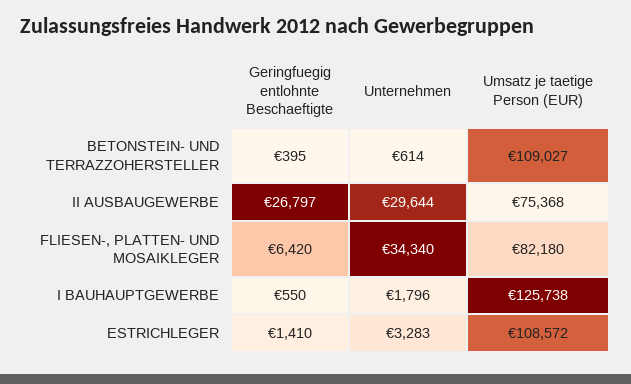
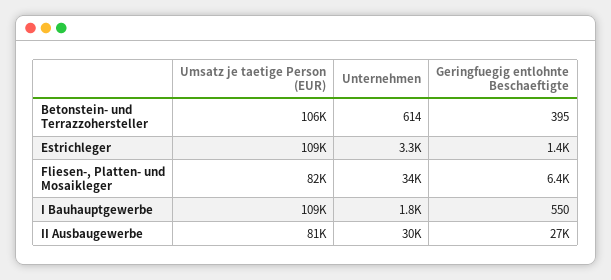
Umsatz je taetige Person (EUR), BETONSTEIN- UND TERRAZZOHERSTELLER: 109027 -> 106000
Umsatz je taetige Person (EUR), II AUSBAUGEWERBE: 75368 -> 81000
Umsatz je taetige Person (EUR), I BAUHAUPTGEWERBE: 125738 -> 109000

